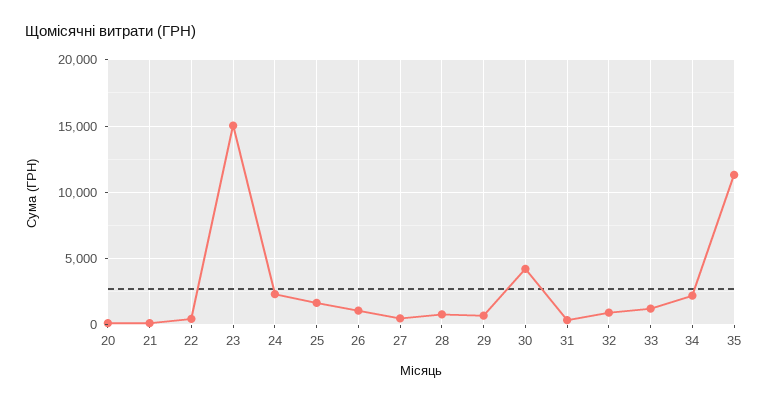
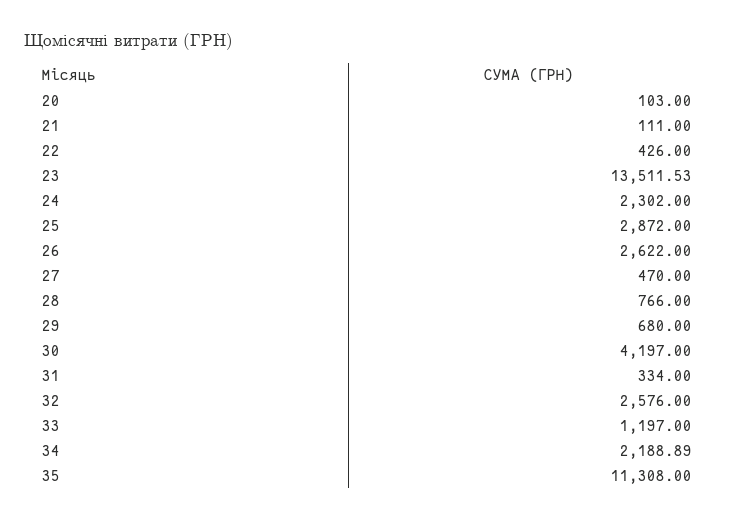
23: 15000 -> 13511.53
25: 1500 -> 2872
26: 1000 -> 2622
32: 1000 -> 2576

